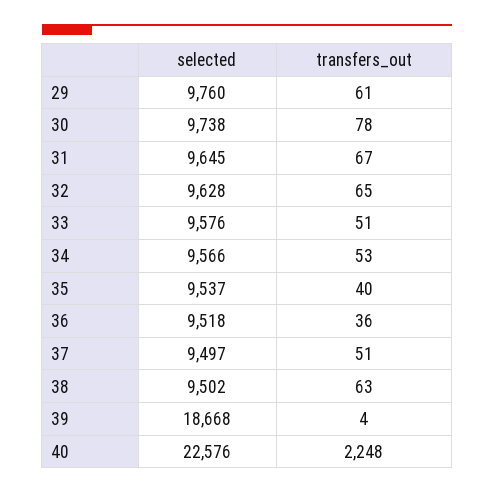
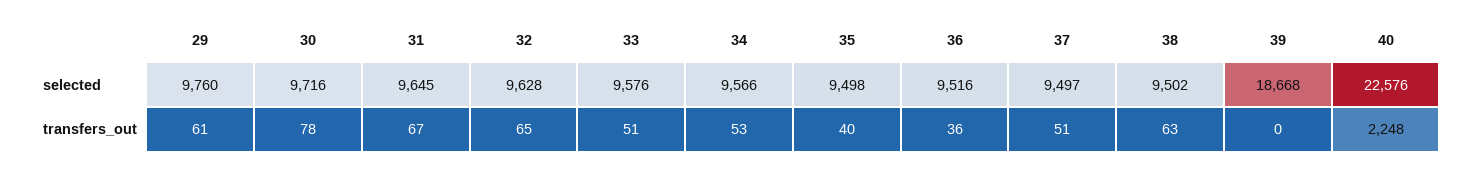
selected, 30: 9738 -> 9716
selected, 35: 9537 -> 9498
selected, 36: 9518 -> 9516
transfers_out, 39: 4 -> 0

